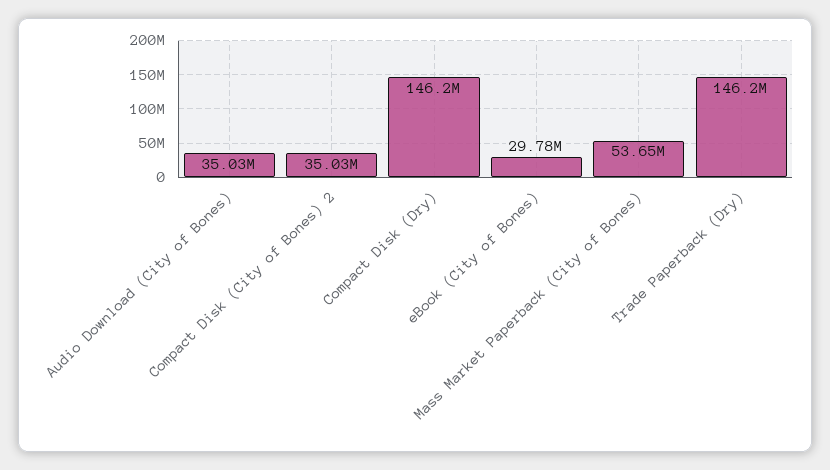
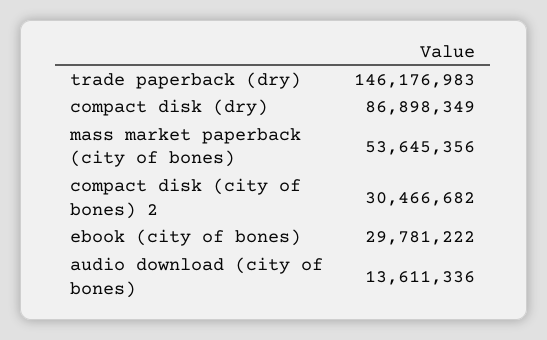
Audio Download (City of Bones): 35030000 -> 13611336
Compact Disk (City of Bones) 2: 35030000 -> 30466682
Compact Disk (Dry): 146200000 -> 86898349

